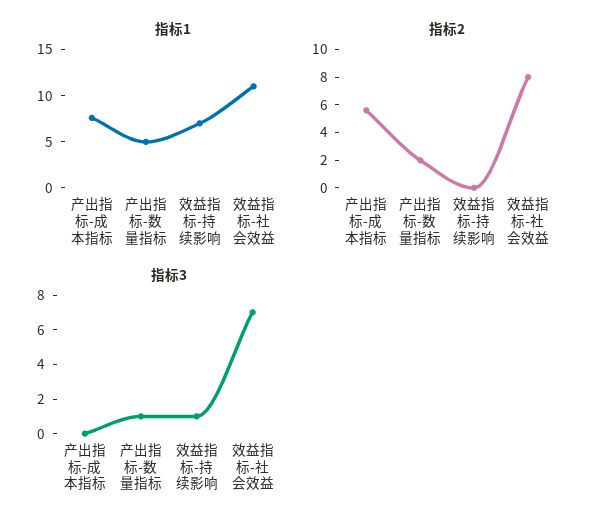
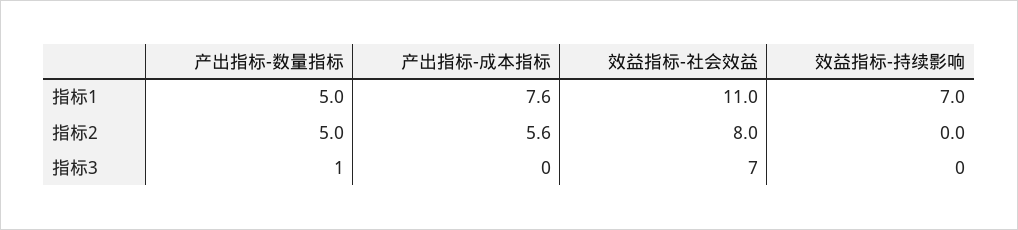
指标2, 产出指标-数量指标: 2 -> 5
指标3, 效益指标-持续影响: 1 -> 0

